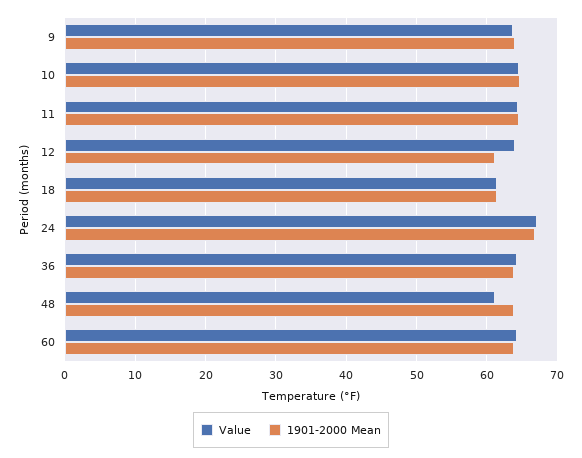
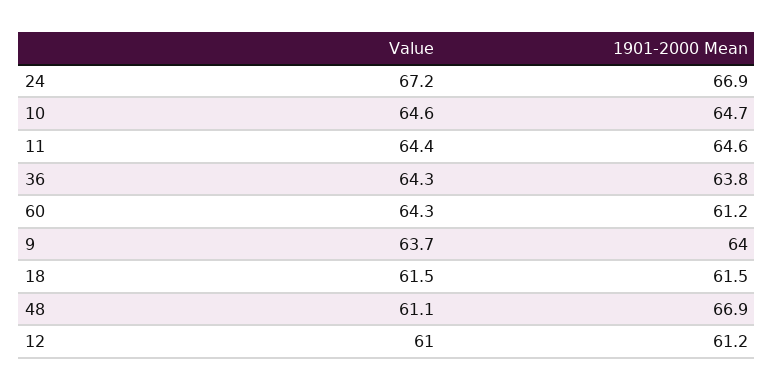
Value, 12: 64 -> 61
1901-2000 Mean, 48: 64 -> 66.9
1901-2000 Mean, 60: 64 -> 61.2

